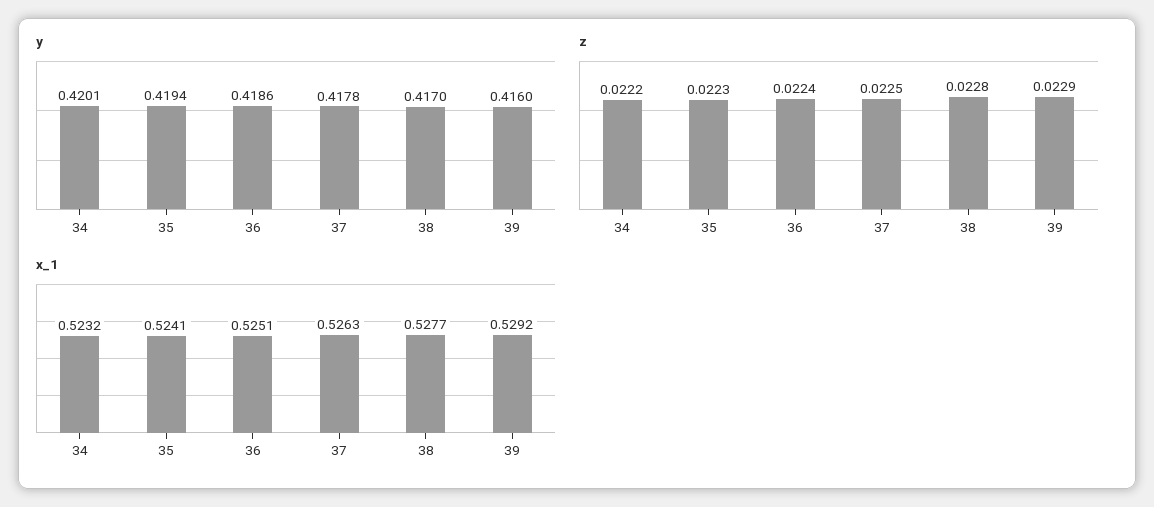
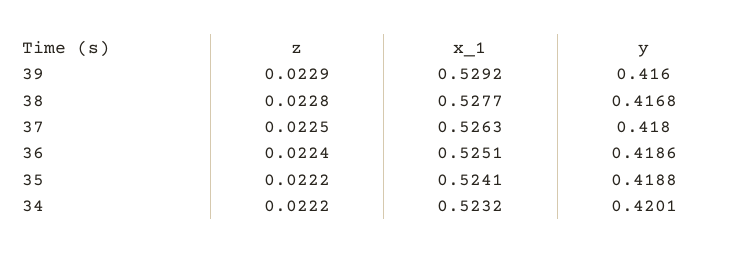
y, 35: 0.4194 -> 0.4188
y, 37: 0.4178 -> 0.418
y, 38: 0.417 -> 0.4168
z, 35: 0.0223 -> 0.0222

